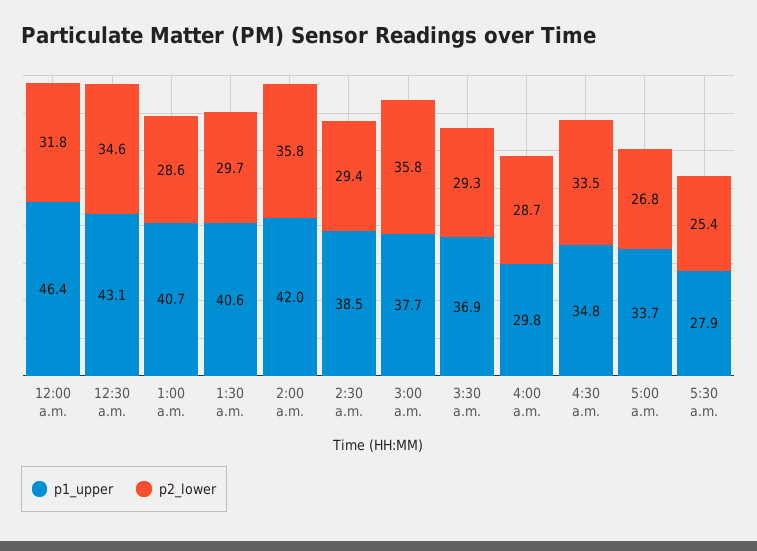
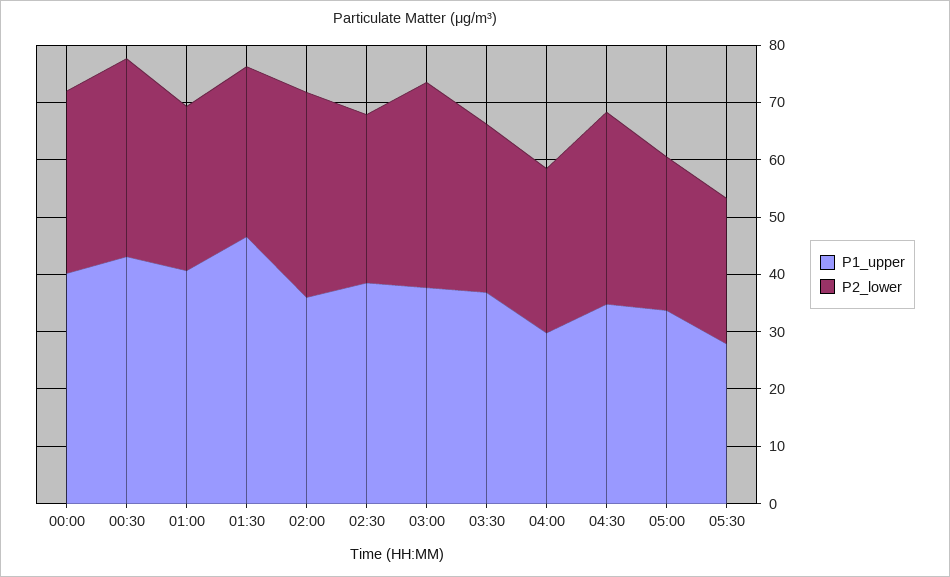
p1_upper, 12:00 a.m.: 46.4 -> 40
p1_upper, 1:30 a.m.: 40.6 -> 46
p1_upper, 2:00 a.m.: 42 -> 36

